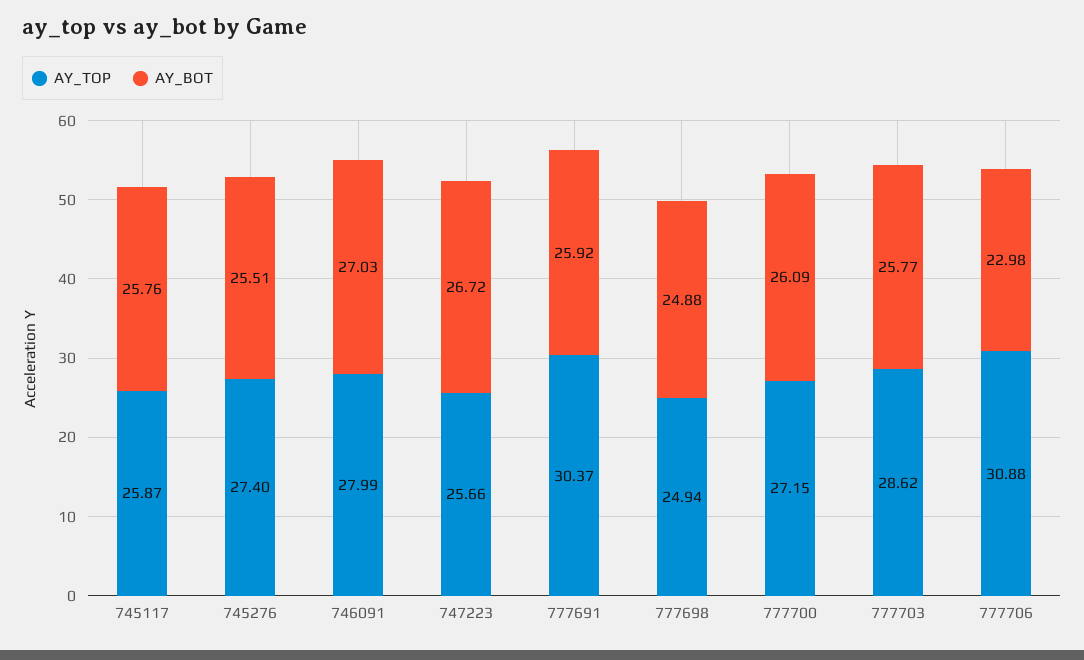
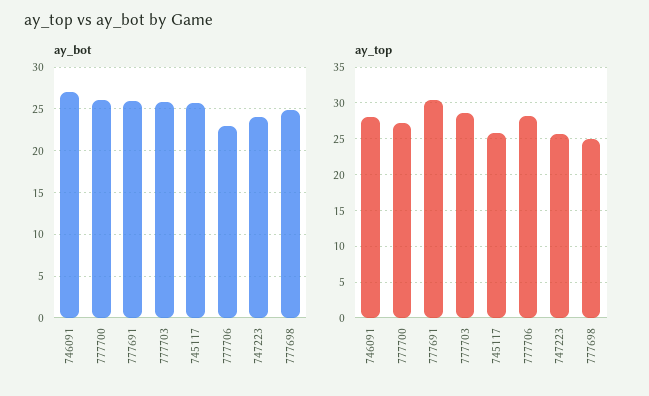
AY_TOP, 745276: 27.4 -> none
AY_BOT, 745276: 25.51 -> none
AY_BOT, 747223: 26.72 -> 24
AY_TOP, 777706: 30.88 -> 28

